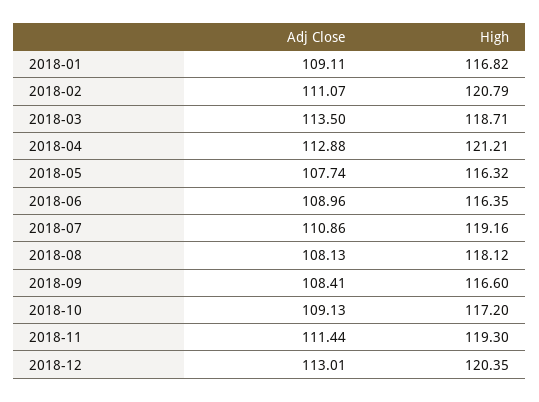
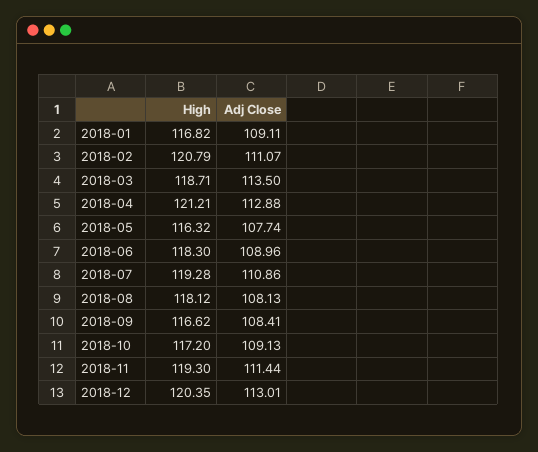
High, 2018-06: 116.35 -> 118.3
High, 2018-07: 119.16 -> 119.28
High, 2018-09: 116.6 -> 116.62

